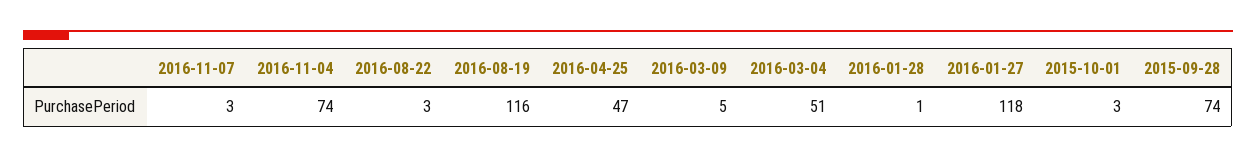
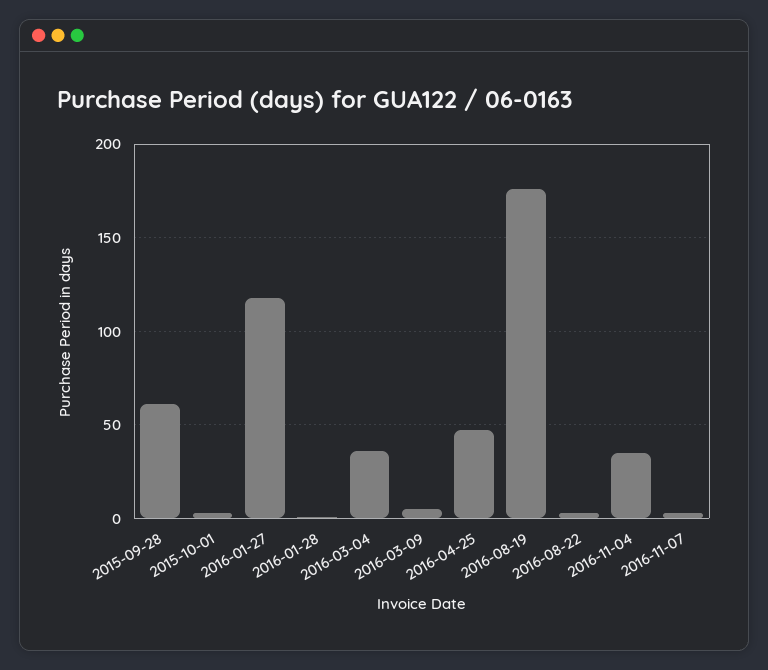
2016-11-04: 74 -> 35
2016-08-19: 116 -> 175
2016-03-04: 51 -> 35
2015-09-28: 74 -> 60

